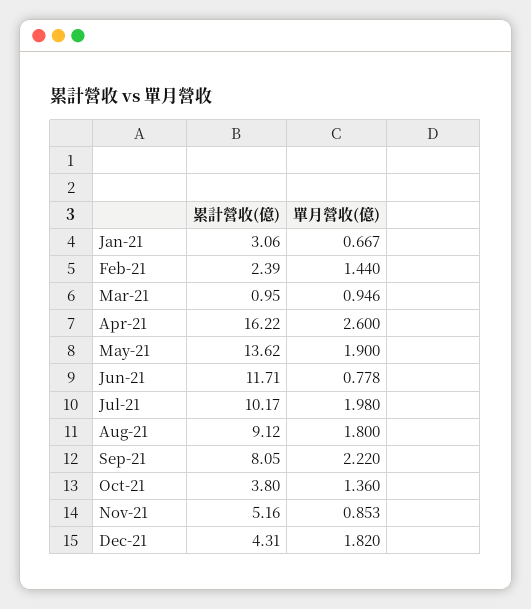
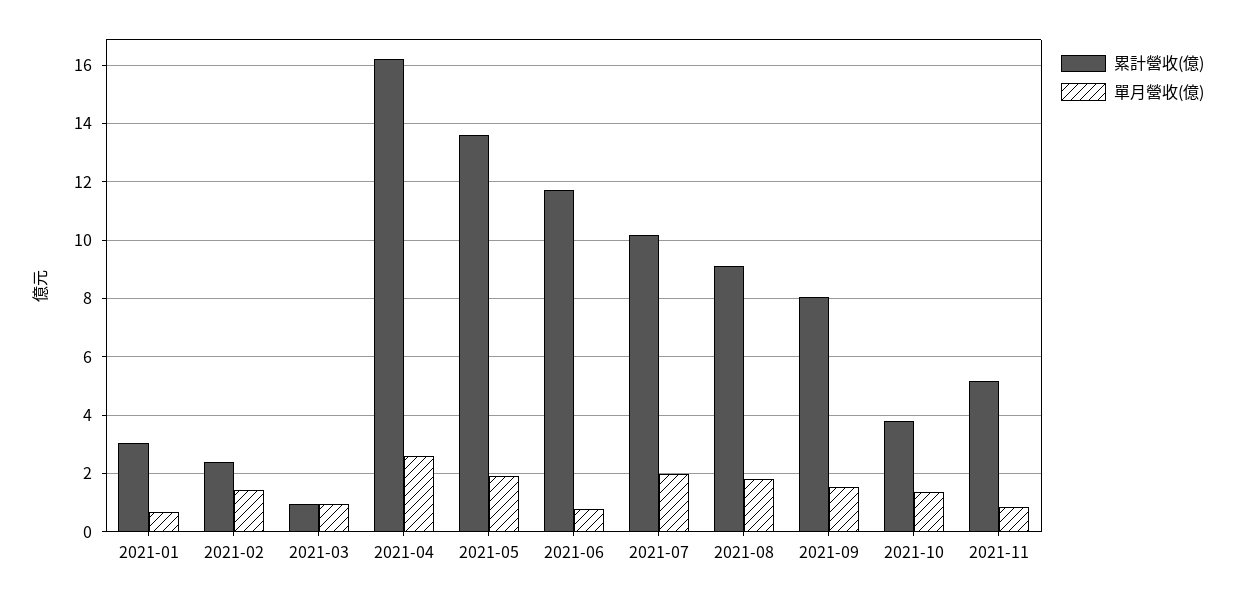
單月營收(億), Sep-21: 2.22 -> 1.5
累計營收(億), Dec-21: 4.31 -> none
單月營收(億), Dec-21: 1.82 -> none

